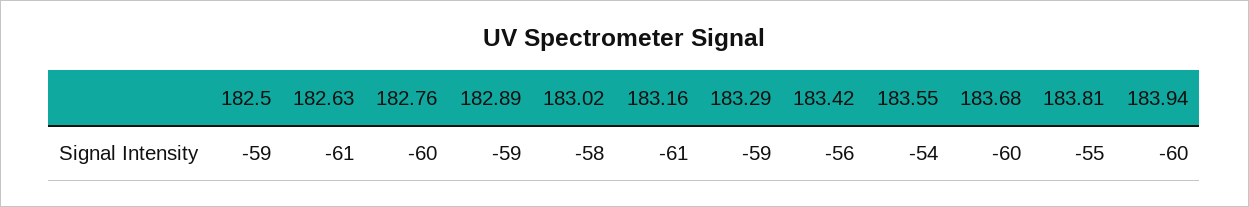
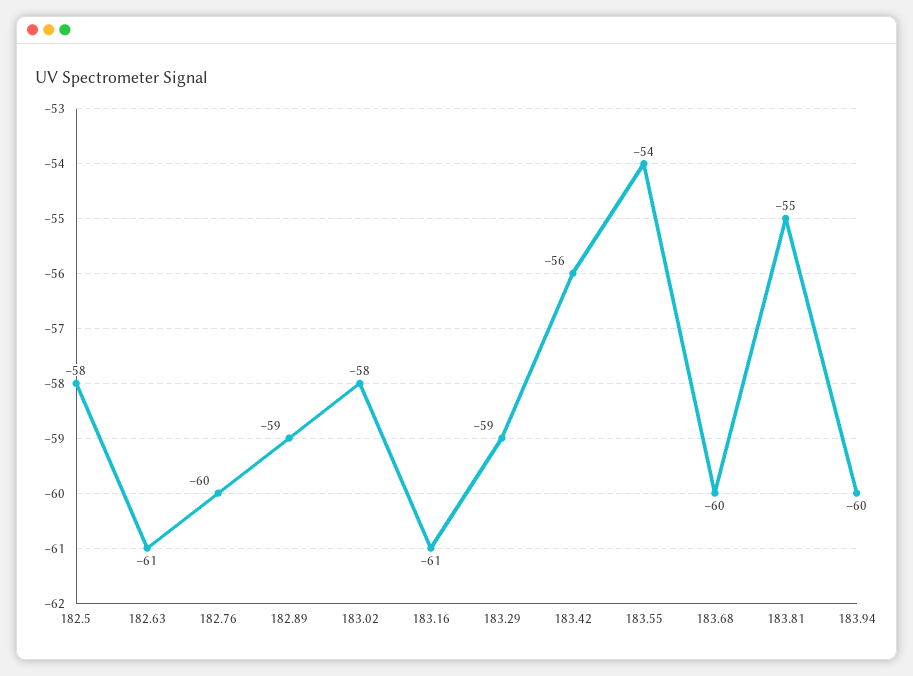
182.5: -59 -> -58

